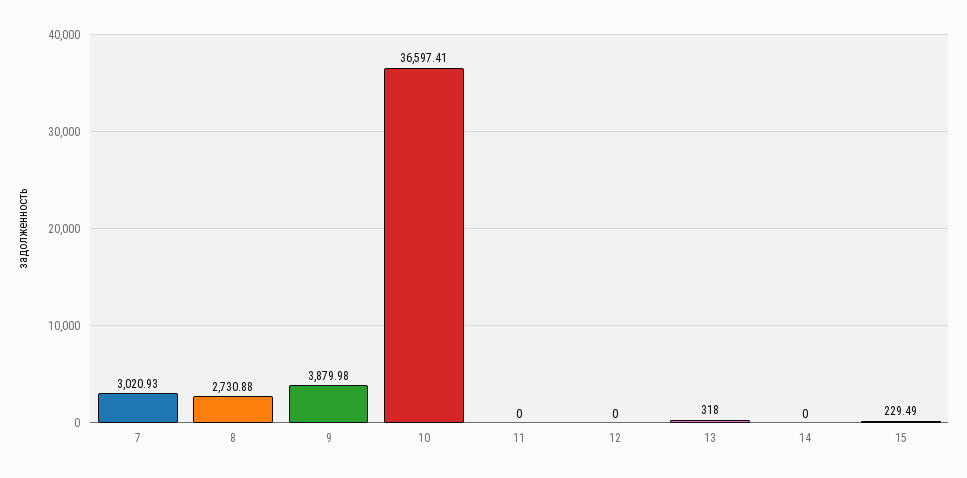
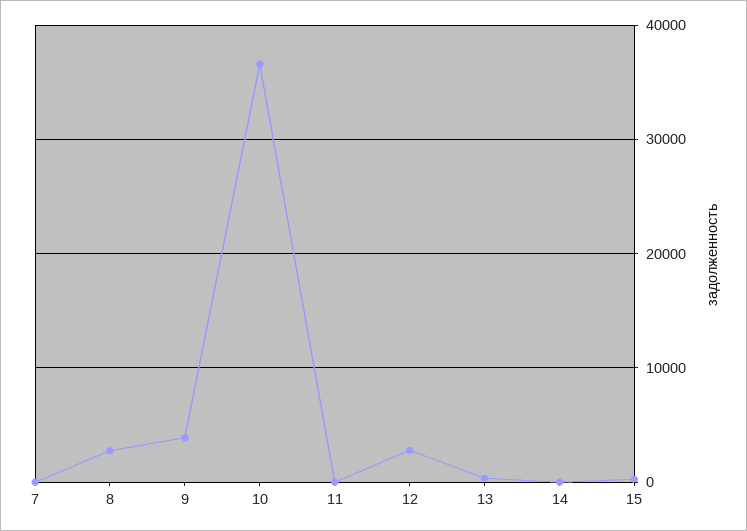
7: 3020.93 -> 0
12: 0 -> 3000

